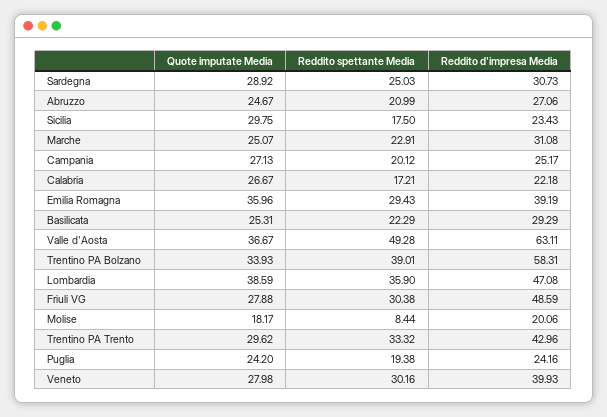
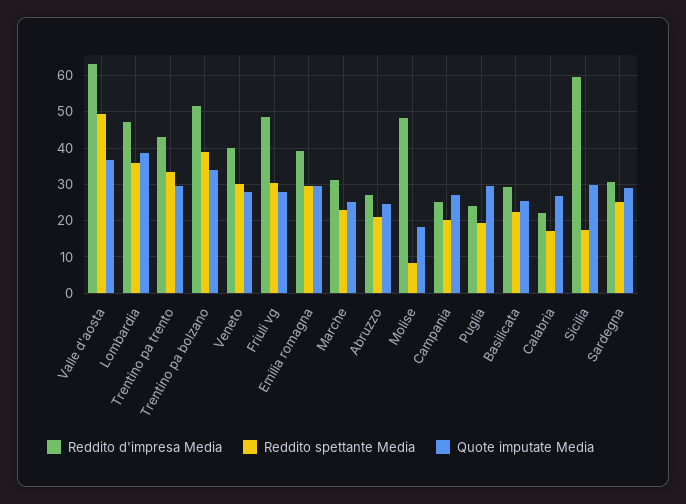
Reddito d'impresa Media, Sicilia: 23.43 -> 60
Quote imputate Media, Emilia Romagna: 35.96 -> 30
Reddito d'impresa Media, Trentino PA Bolzano: 58.31 -> 52
Reddito d'impresa Media, Molise: 20.06 -> 48
Quote imputate Media, Puglia: 24.2 -> 30

